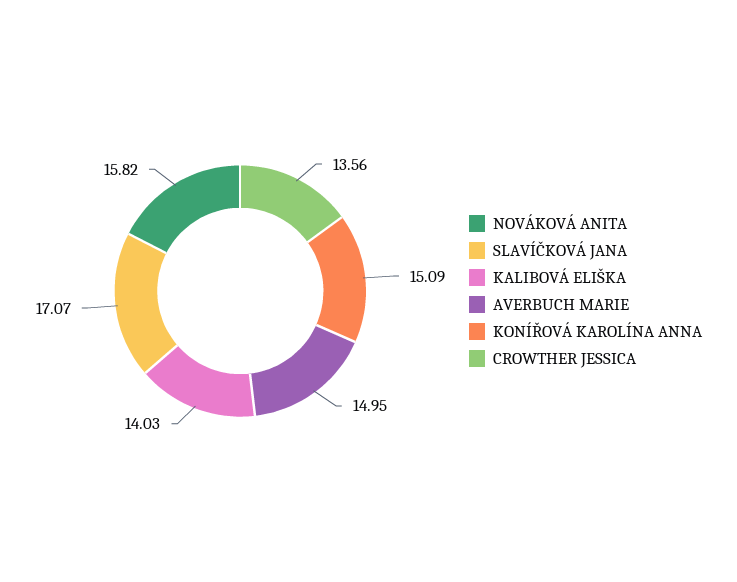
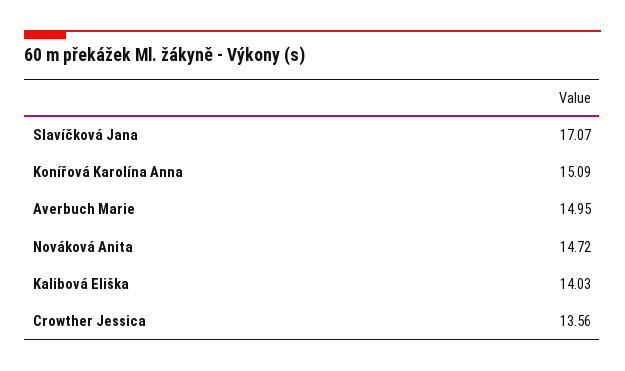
NOVÁKOVÁ ANITA: 15.82 -> 14.72

